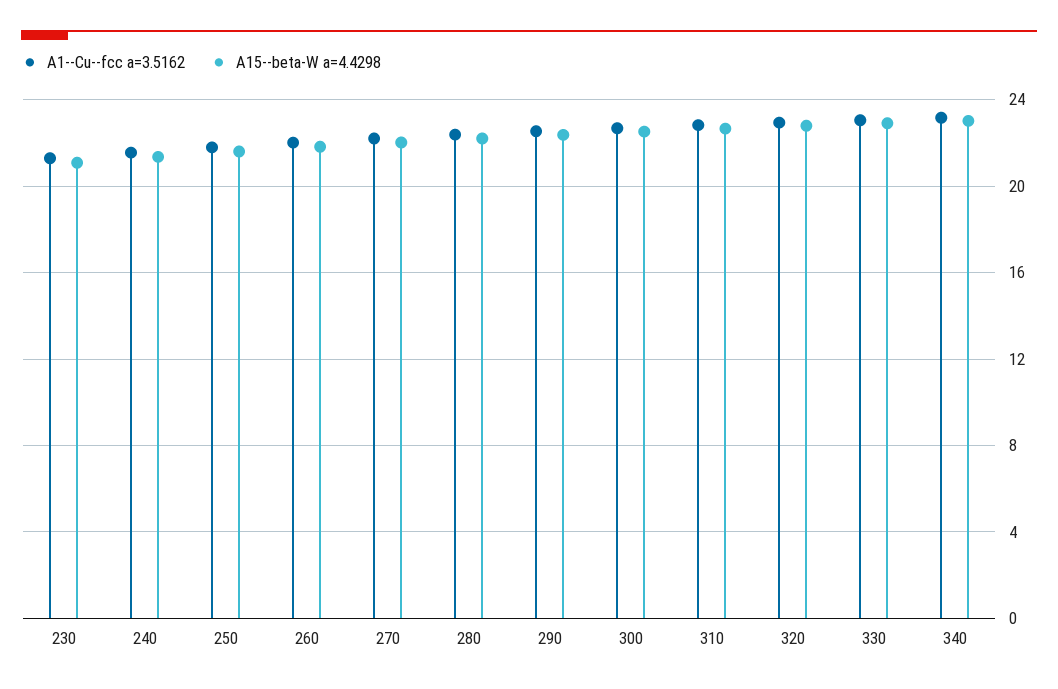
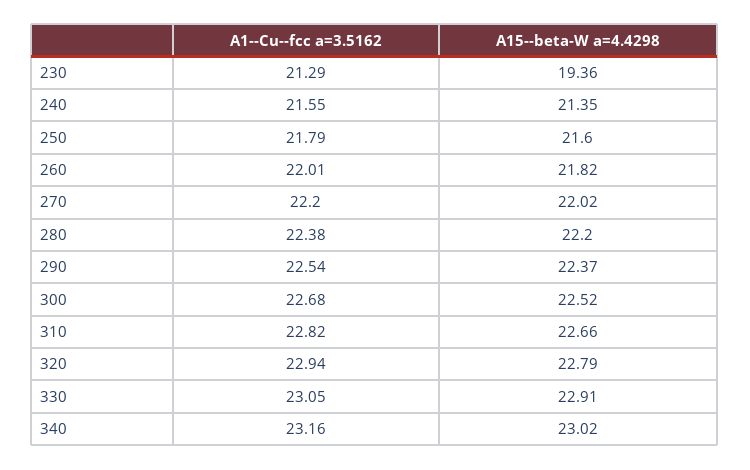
A15--beta-W a=4.4298, 230: 21 -> 19.36

